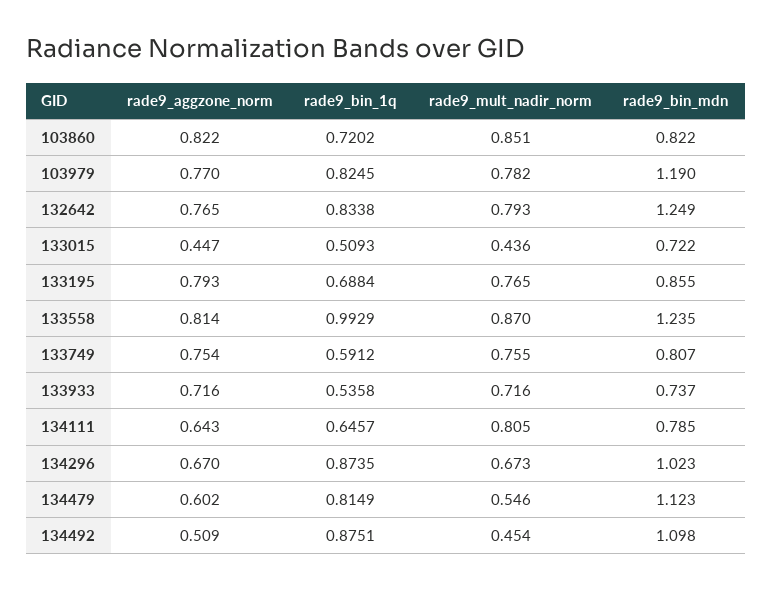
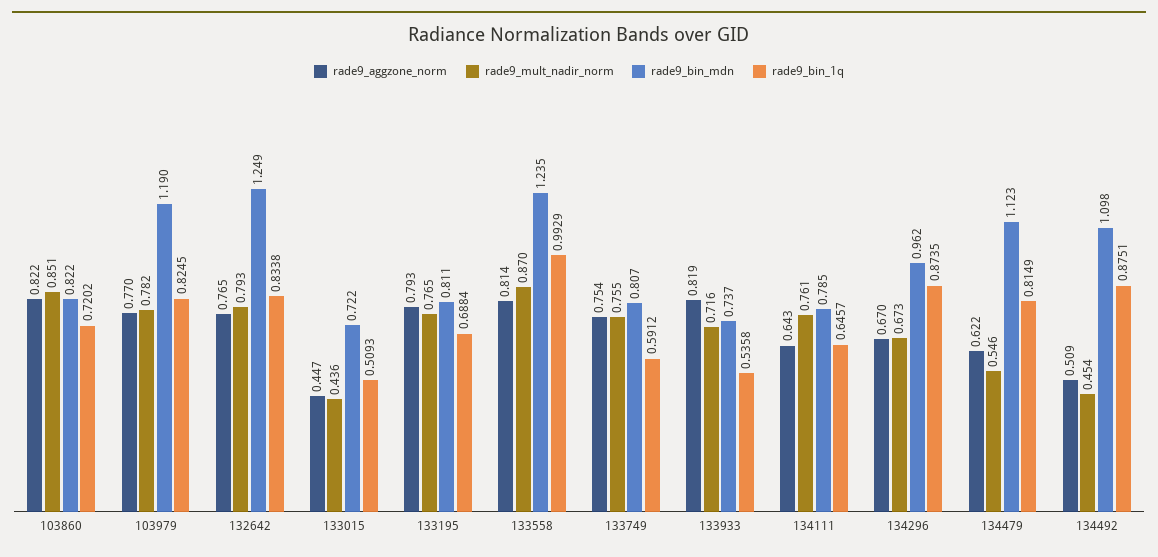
rade9_bin_mdn, 133195: 0.855 -> 0.811
rade9_aggzone_norm, 133933: 0.716 -> 0.819
rade9_mult_nadir_norm, 134111: 0.805 -> 0.761
rade9_bin_mdn, 134296: 1.023 -> 0.962
rade9_aggzone_norm, 134479: 0.602 -> 0.622

